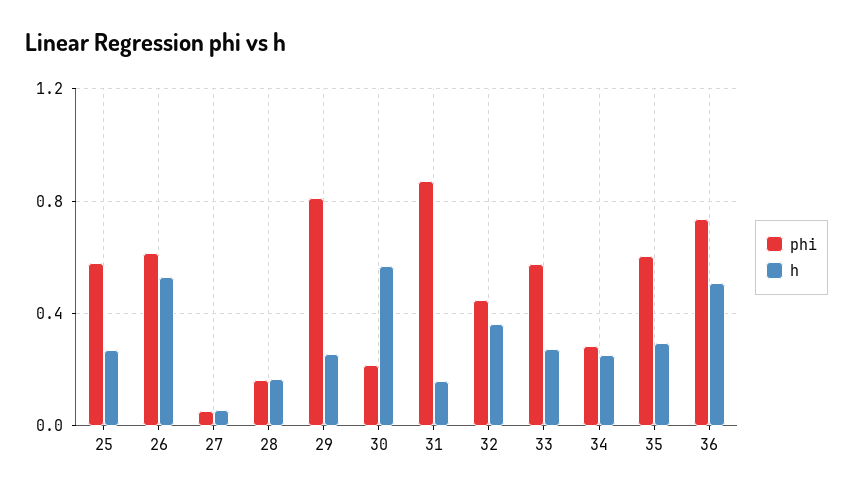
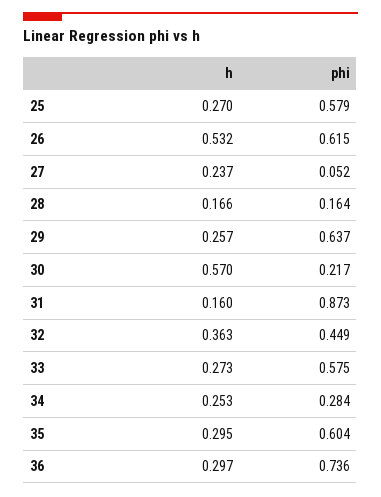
h, 27: 0.05 -> 0.237
phi, 29: 0.8 -> 0.637
h, 36: 0.5 -> 0.297

